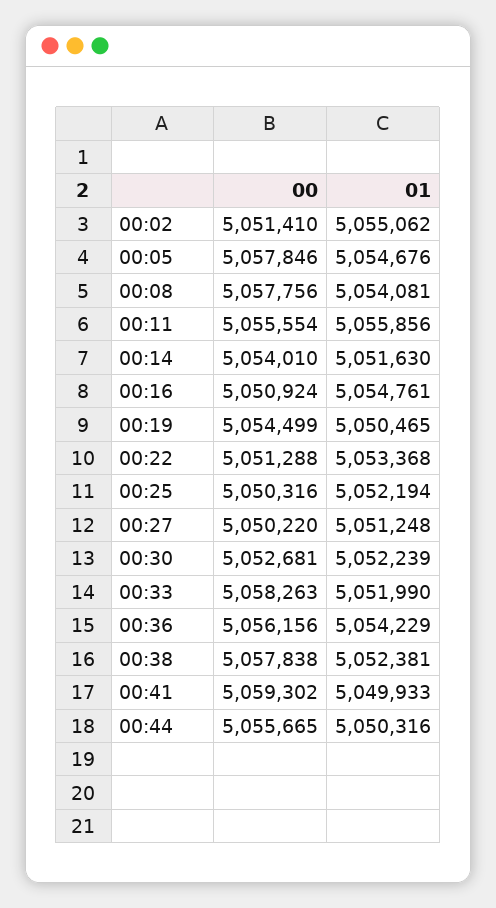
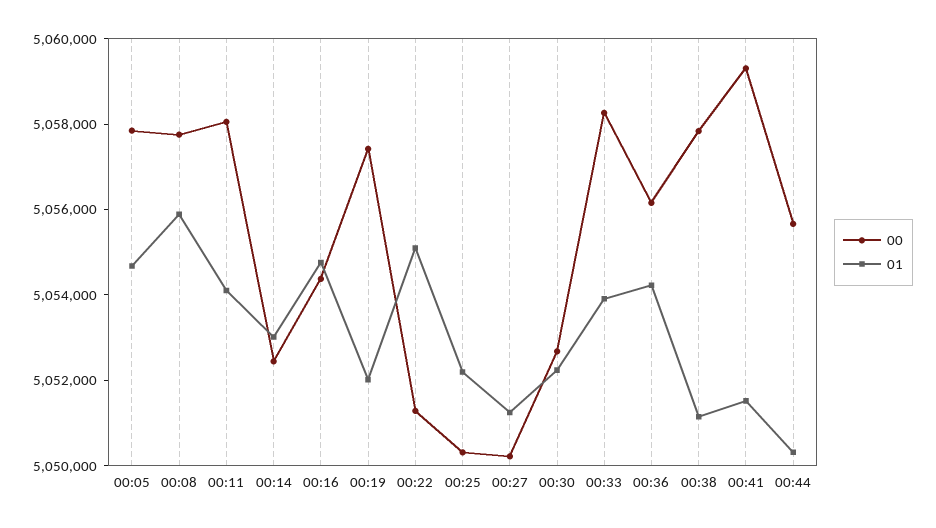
00, 00:02: 5051410 -> none
01, 00:02: 5055062 -> none
01, 00:08: 5054081 -> 5056000
00, 00:11: 5055554 -> 5058000
01, 00:11: 5055856 -> 5054000
00, 00:14: 5054010 -> 5052500
01, 00:14: 5051630 -> 5053000
00, 00:16: 5050924 -> 5054500
00, 00:19: 5054499 -> 5057500
01, 00:19: 5050465 -> 5052000
01, 00:22: 5053368 -> 5055000
01, 00:33: 5051990 -> 5054000
01, 00:38: 5052381 -> 5051000
01, 00:41: 5049933 -> 5051500

